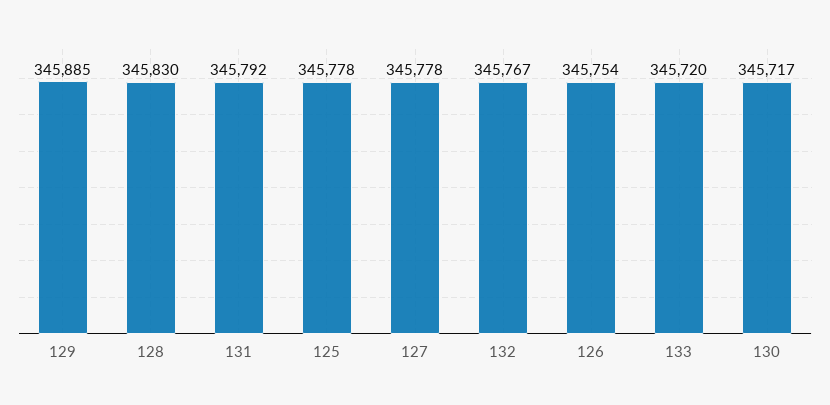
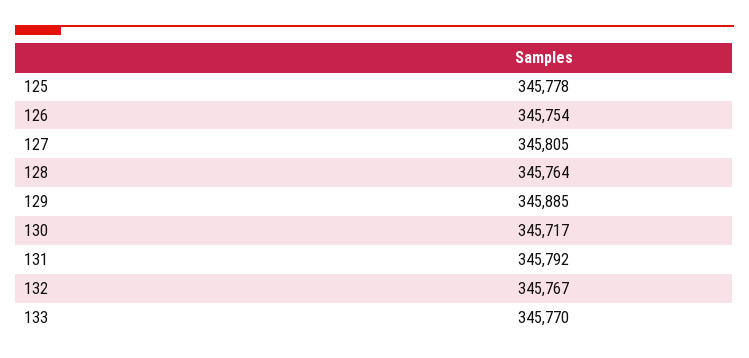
128: 345830 -> 345764
127: 345778 -> 345805
133: 345720 -> 345770

